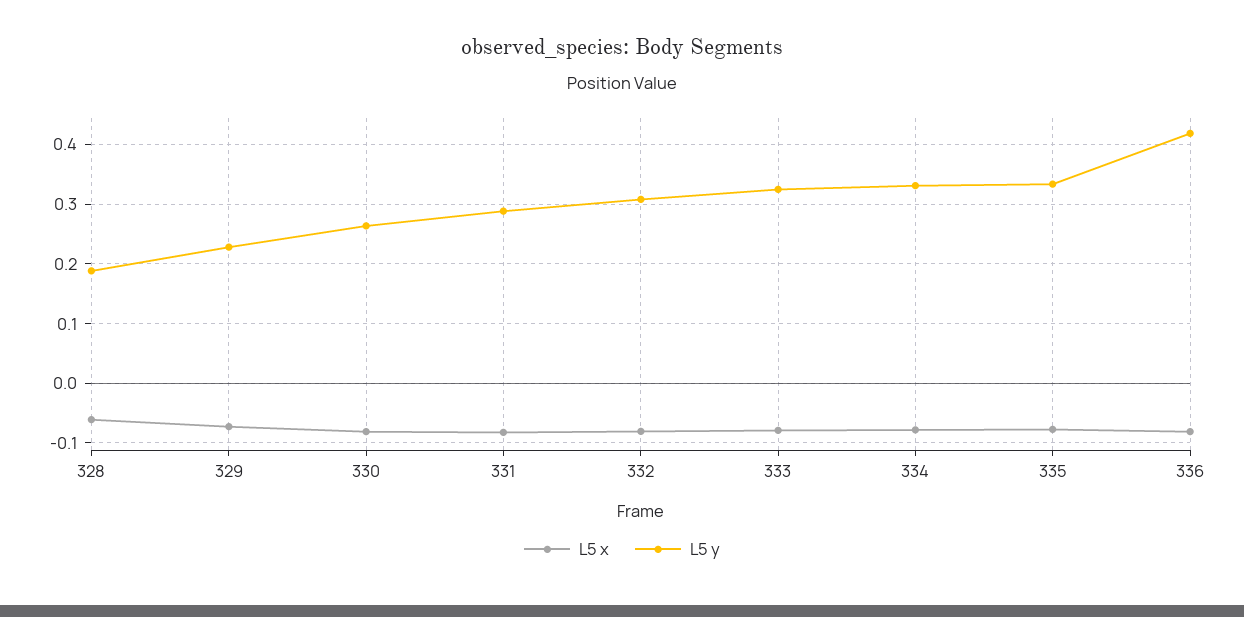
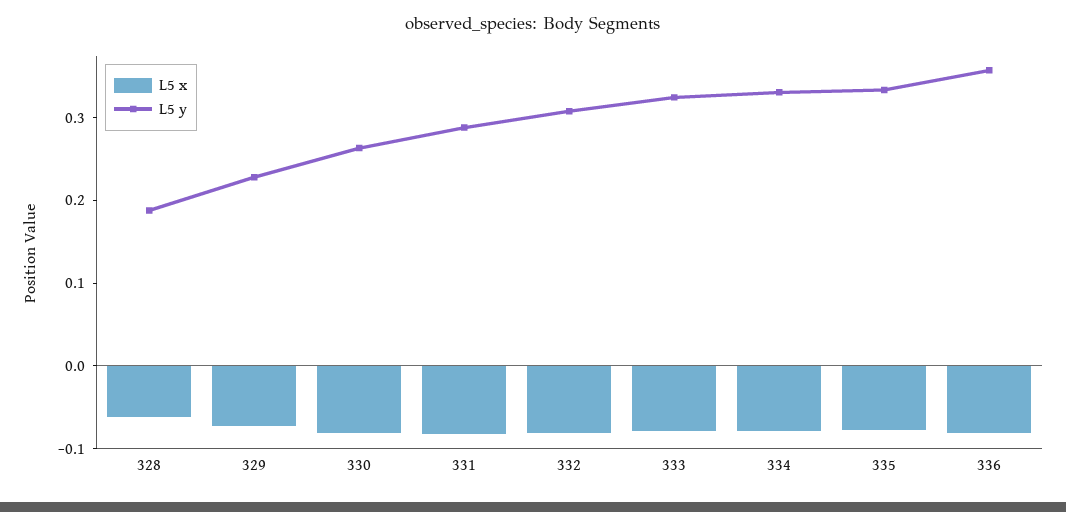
L5 y, 336: 0.42 -> 0.36

